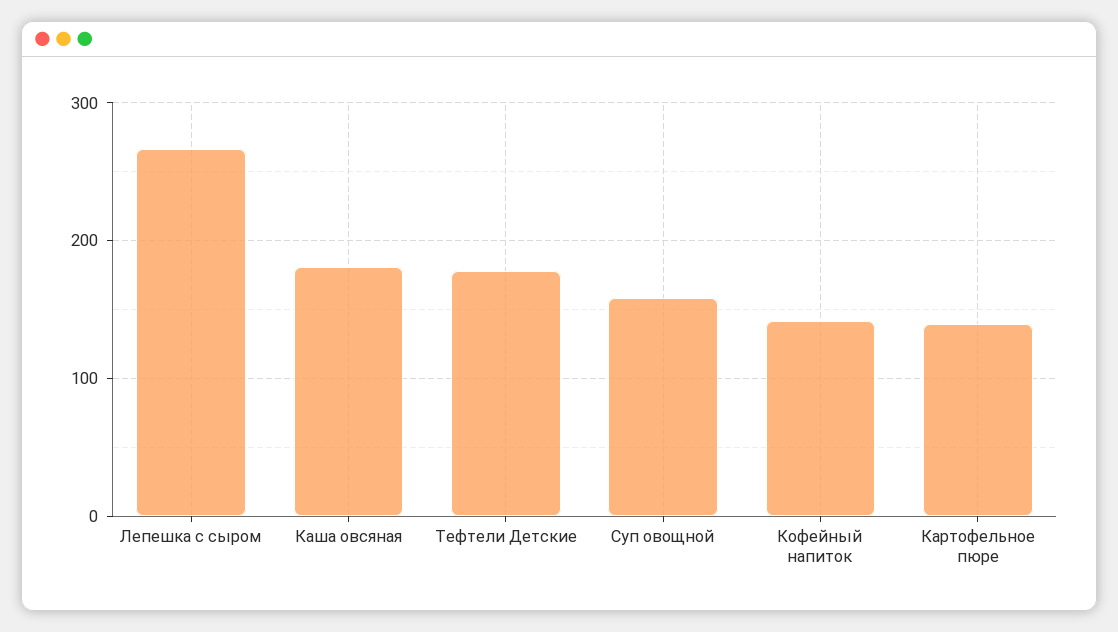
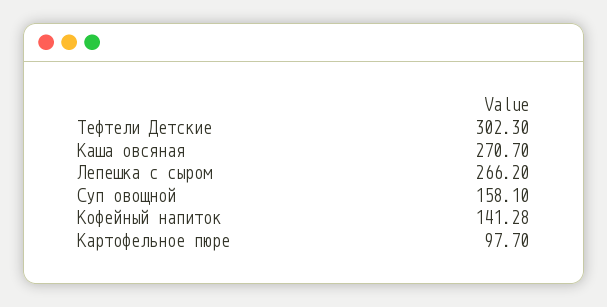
Каша овсяная: 180 -> 270.7
Тефтели Детские: 180 -> 302.3
Картофельное пюре: 140 -> 97.7

